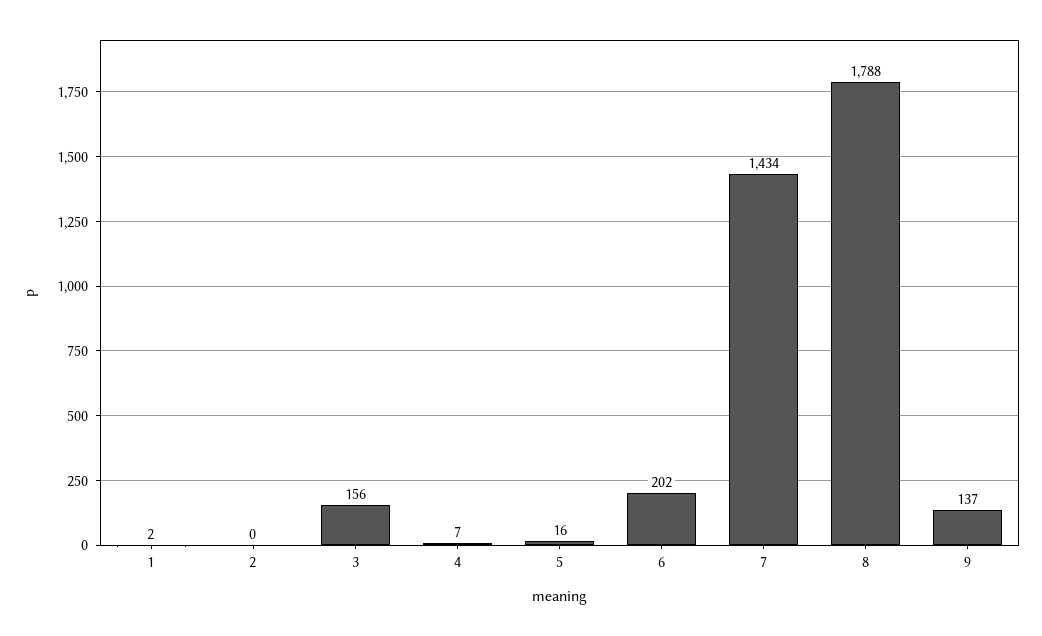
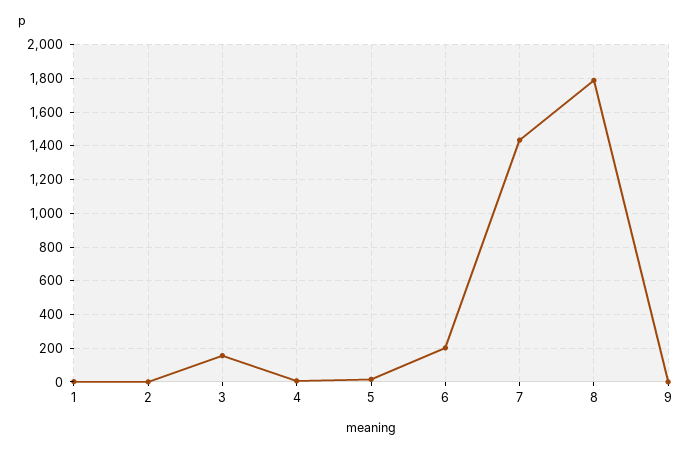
9: 137 -> 0

